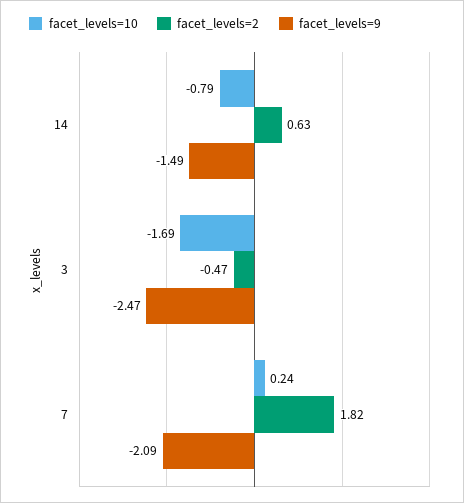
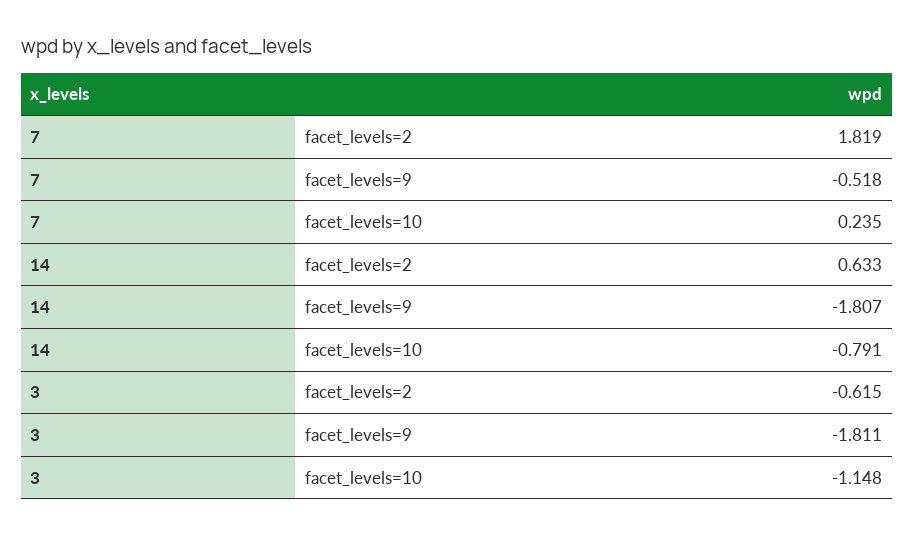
facet_levels=9, 14: -1.49 -> -1.807
facet_levels=10, 3: -1.69 -> -1.148
facet_levels=2, 3: -0.47 -> -0.615
facet_levels=9, 3: -2.47 -> -1.811
facet_levels=9, 7: -2.09 -> -0.518

